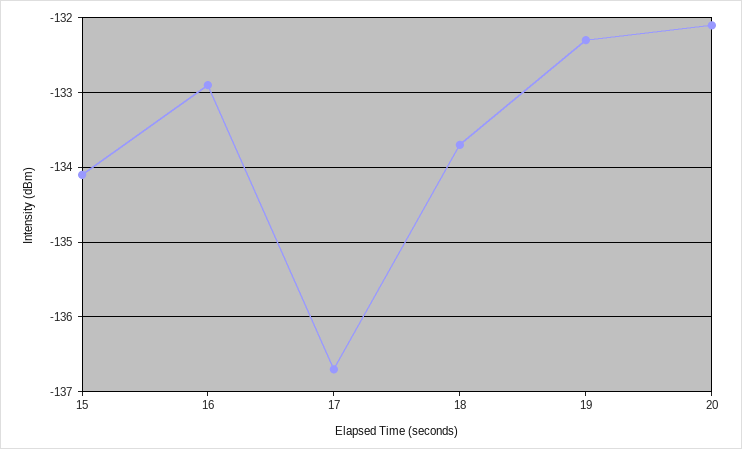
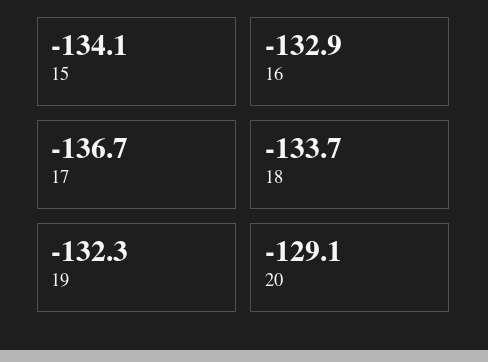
20: -132.1 -> -129.1

